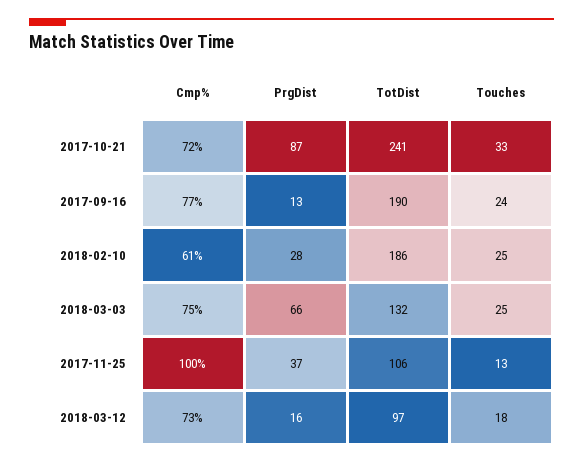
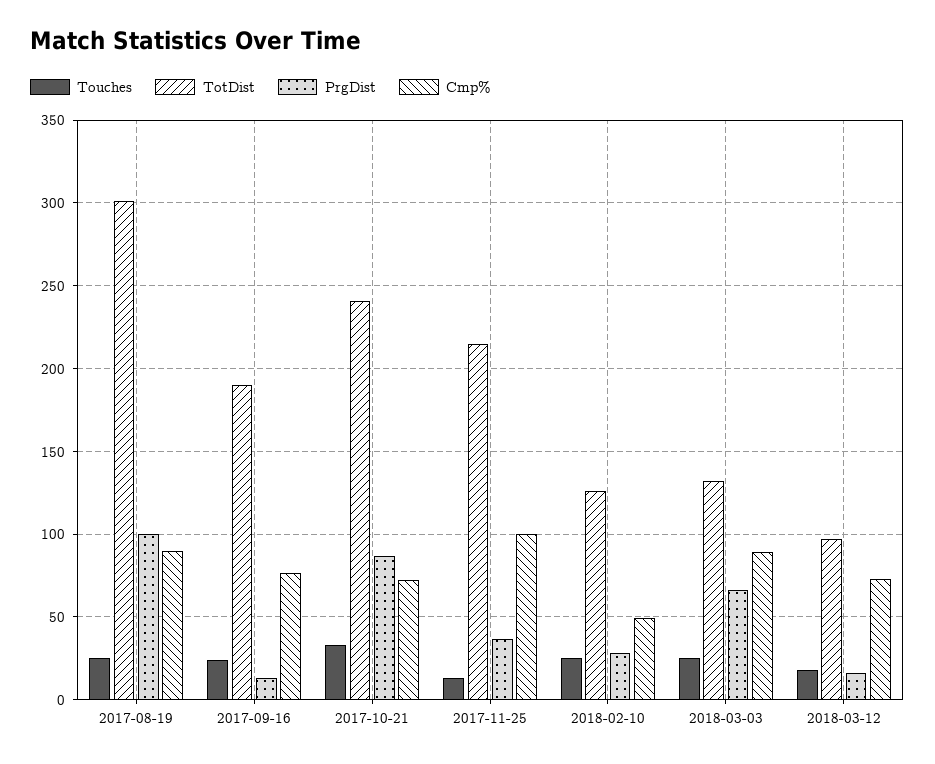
Cmp%, 2018-02-10: 61 -> 50
TotDist, 2018-02-10: 186 -> 125
Cmp%, 2018-03-03: 75 -> 90
TotDist, 2017-11-25: 106 -> 215
Touches, 2017-08-19: none -> 25
TotDist, 2017-08-19: none -> 300
PrgDist, 2017-08-19: none -> 100
Cmp%, 2017-08-19: none -> 90

